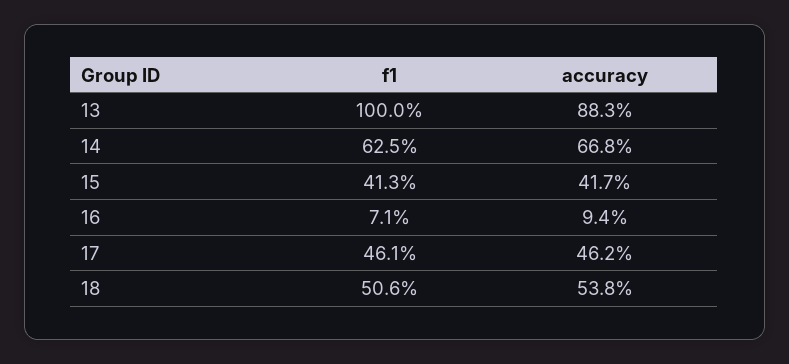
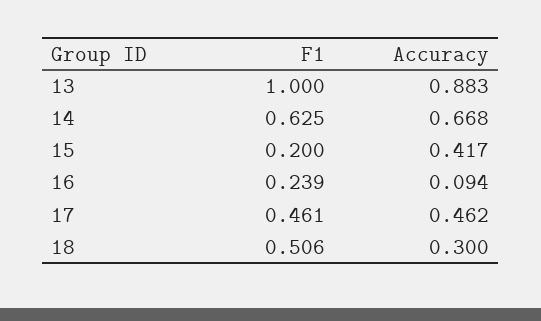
f1, 15: 0.413 -> 0.2
f1, 16: 0.071 -> 0.239
accuracy, 18: 0.538 -> 0.3

